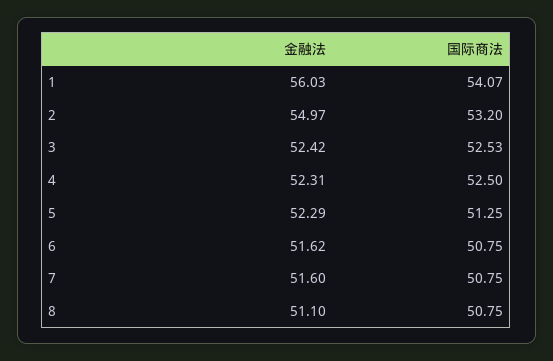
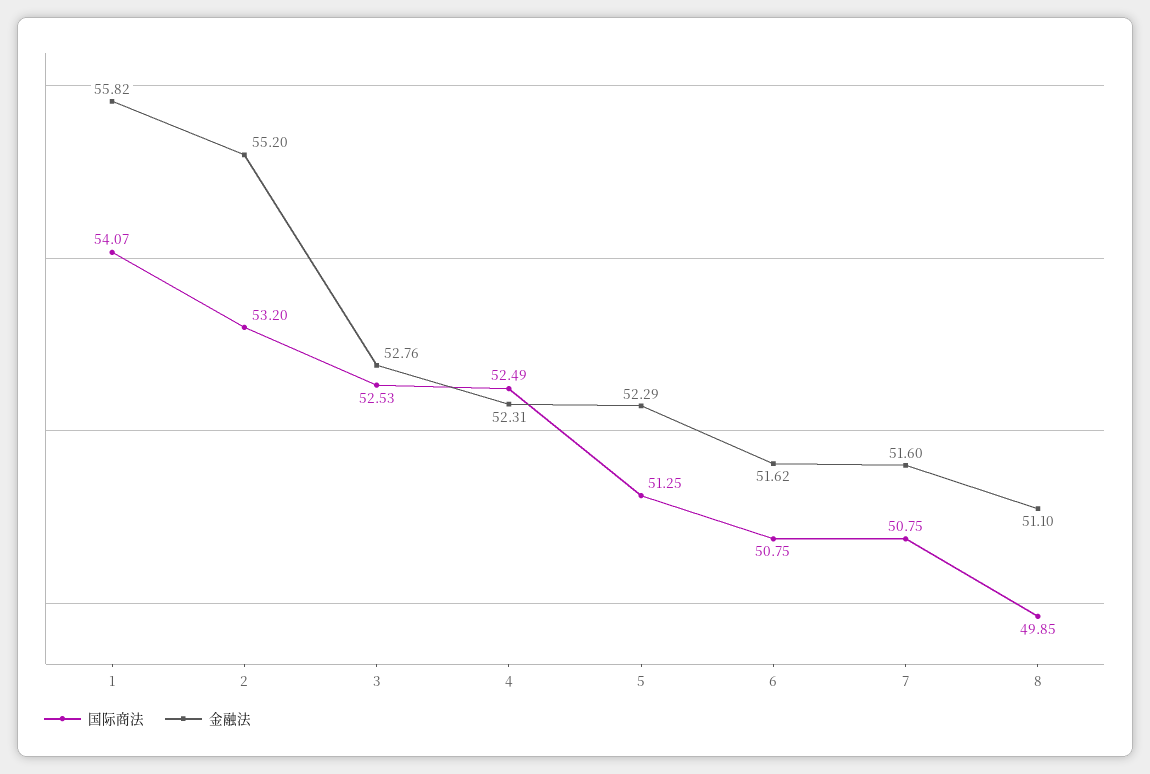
金融法, 1: 56.03 -> 55.82
金融法, 2: 54.97 -> 55.2
金融法, 3: 52.42 -> 52.76
国际商法, 4: 52.5 -> 52.49
国际商法, 8: 50.75 -> 49.85

